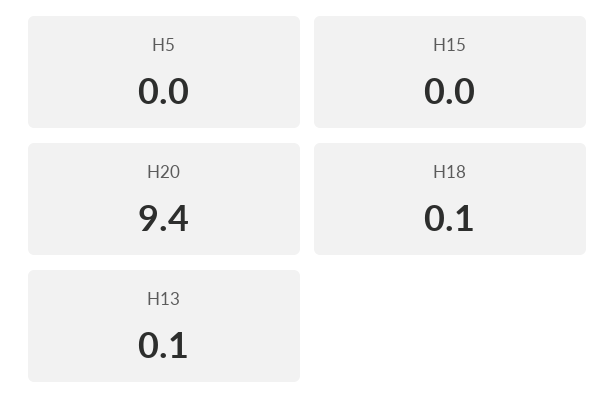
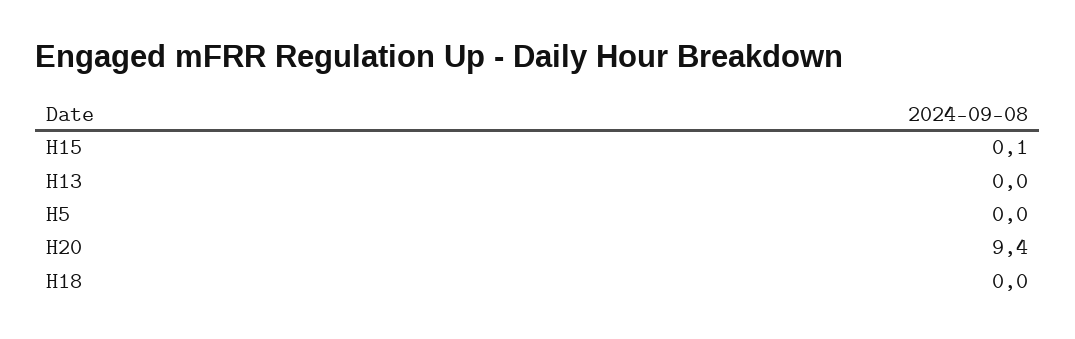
H15: 0 -> 0.1
H18: 0.1 -> 0
H13: 0.1 -> 0

